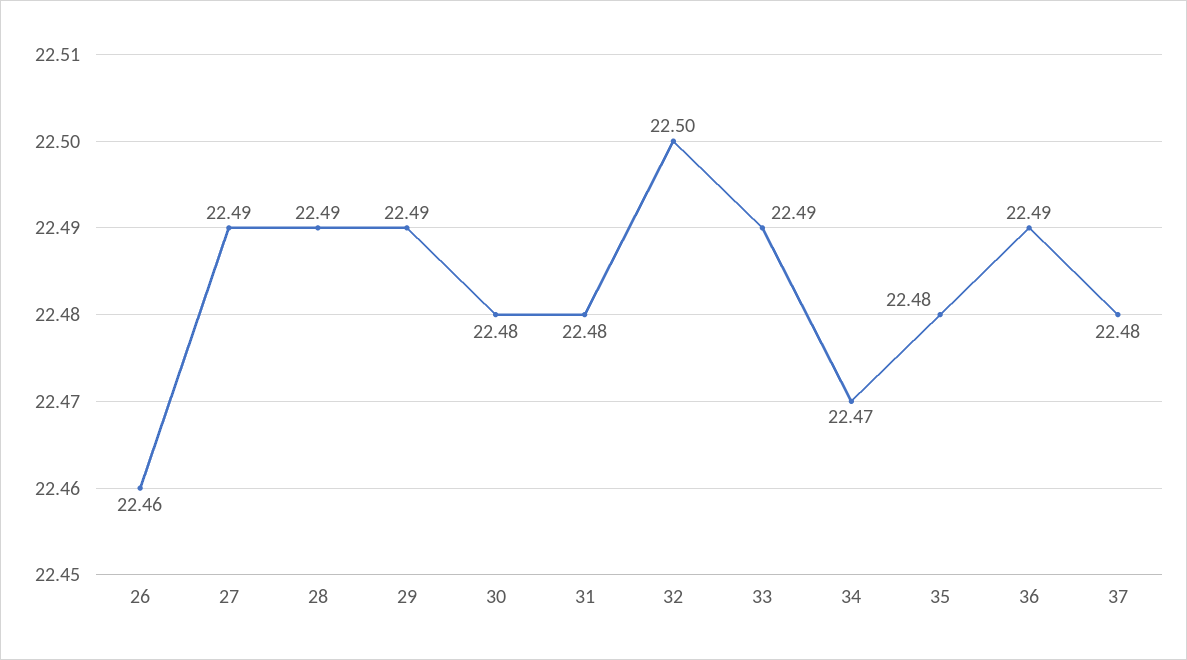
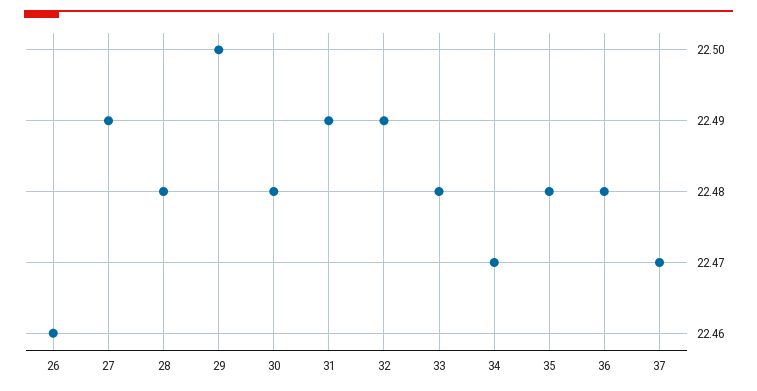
28: 22.49 -> 22.48
29: 22.49 -> 22.5
31: 22.48 -> 22.49
32: 22.5 -> 22.49
33: 22.49 -> 22.48
36: 22.49 -> 22.48
37: 22.48 -> 22.47

